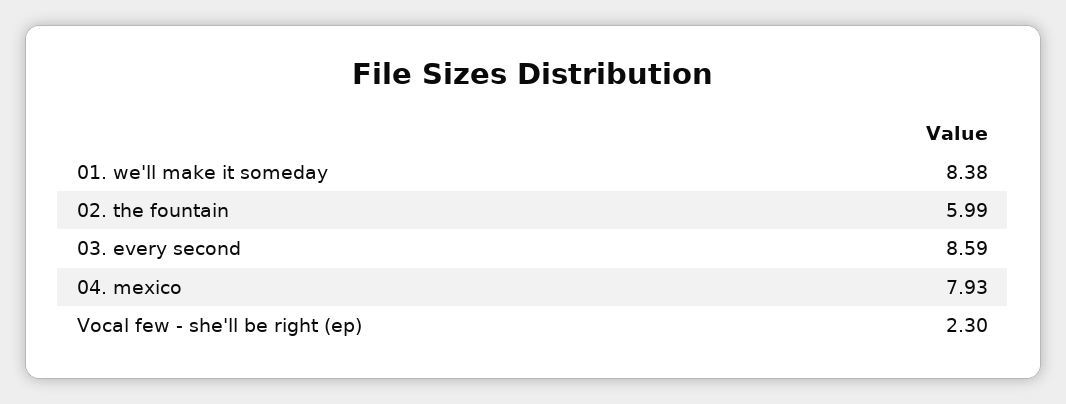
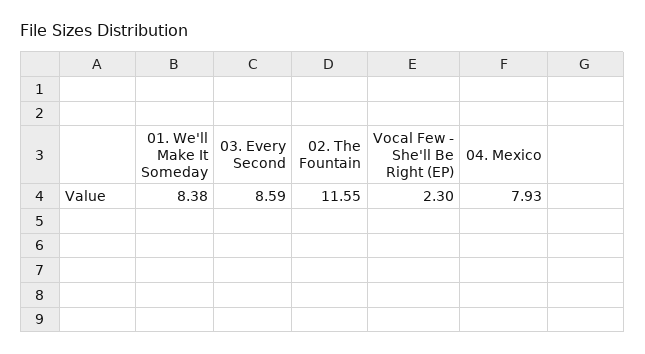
02. the fountain: 5.99 -> 11.55

